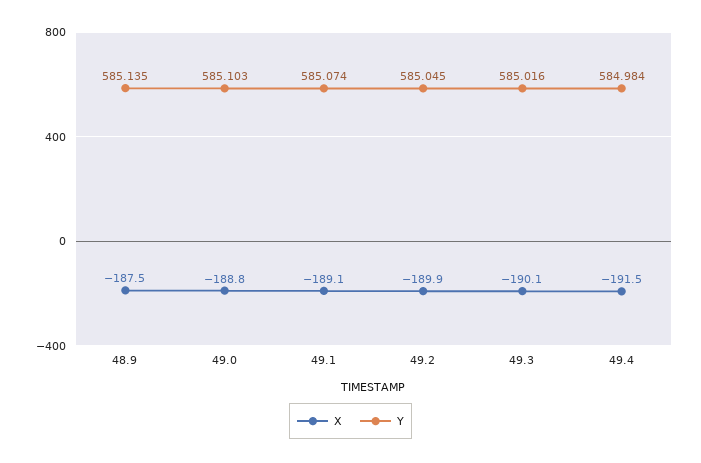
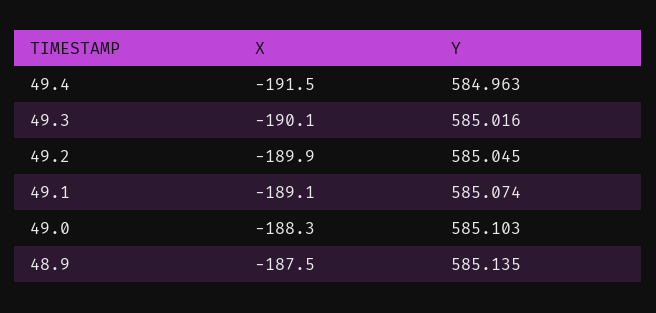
X, 49.0: -188.8 -> -188.3
Y, 49.4: 584.984 -> 584.963

